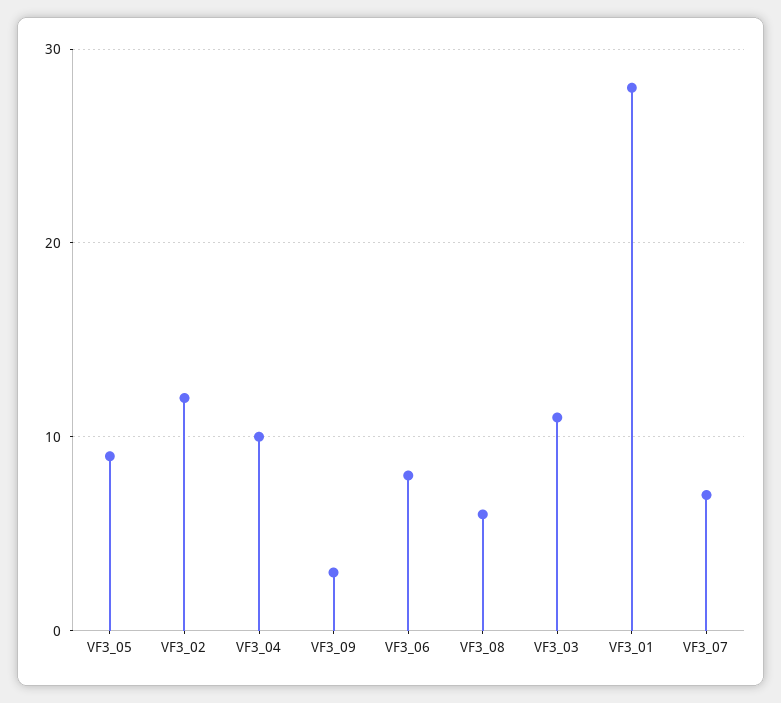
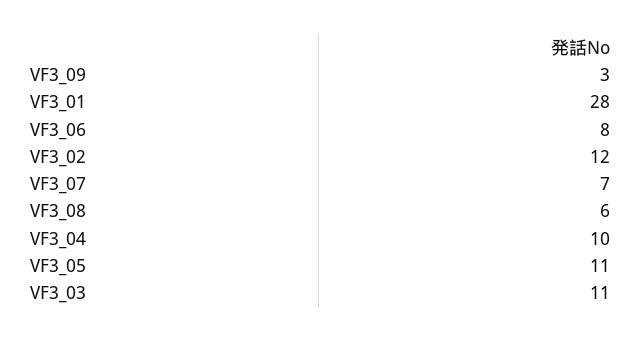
VF3_05: 9 -> 11

